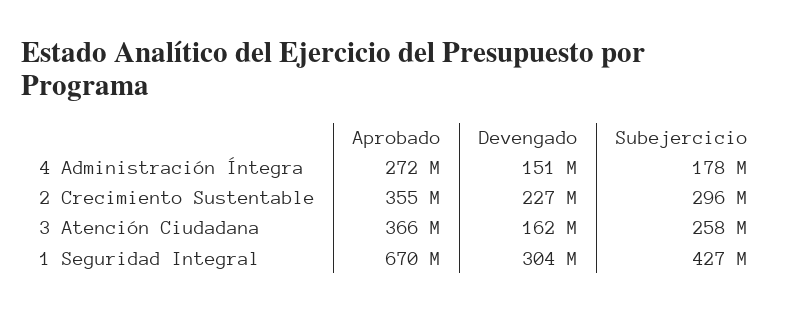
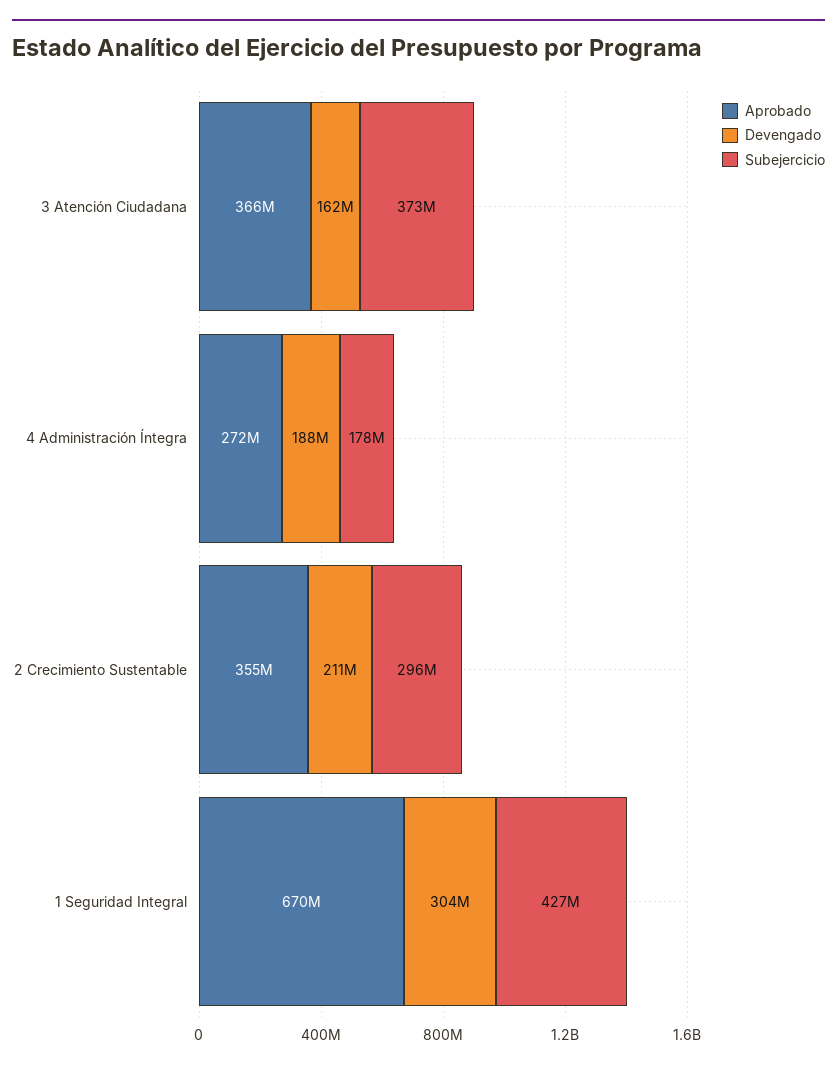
Devengado, 4 Administración Íntegra: 151000000 -> 188000000
Devengado, 2 Crecimiento Sustentable: 227000000 -> 211000000
Subejercicio, 3 Atención Ciudadana: 258000000 -> 373000000

